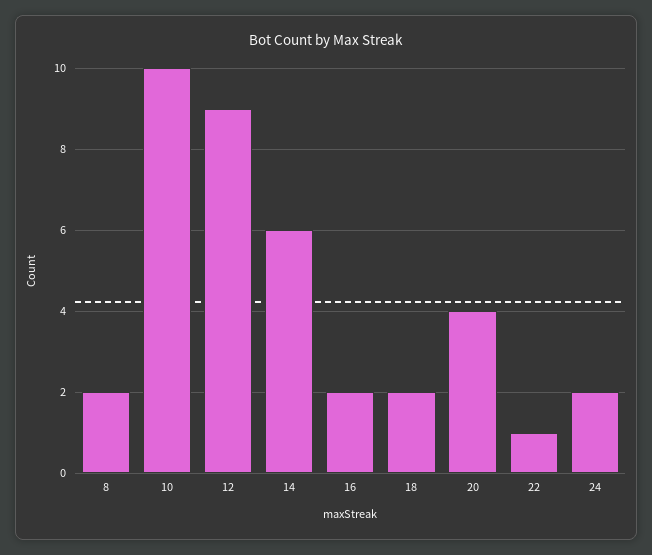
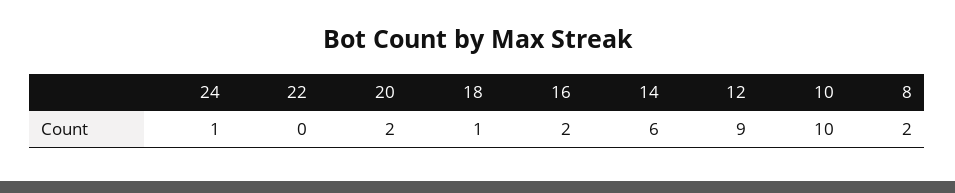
18: 2 -> 1
20: 4 -> 2
22: 1 -> 0
24: 2 -> 1

